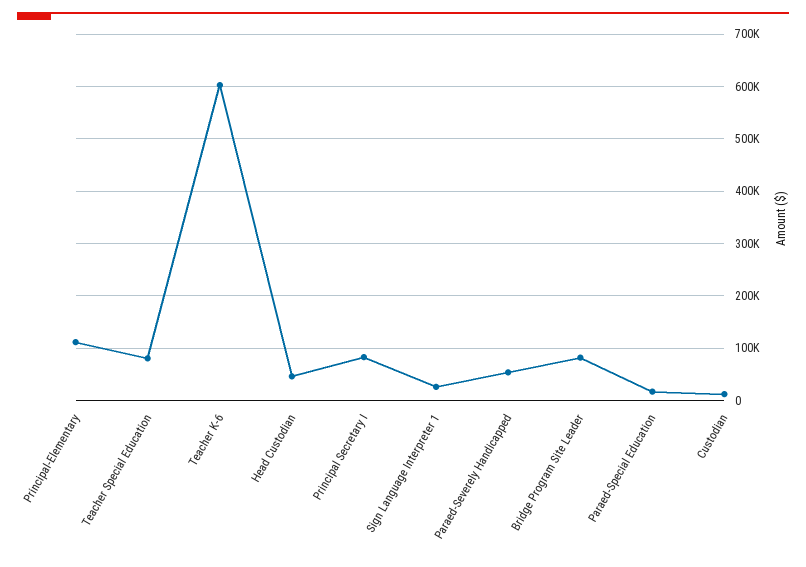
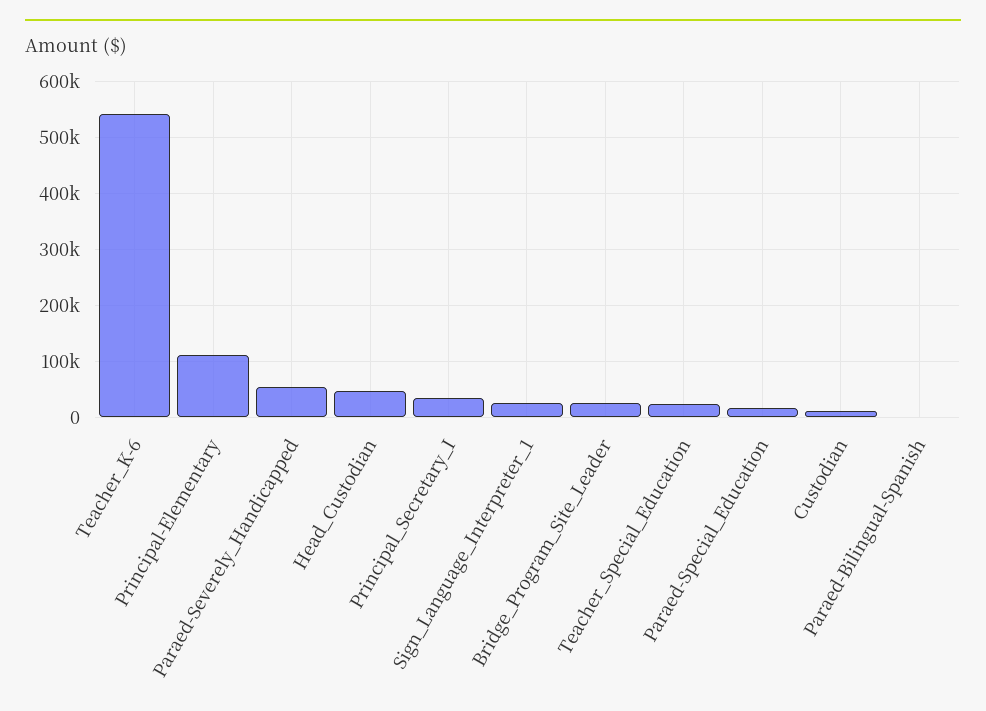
Teacher Special Education: 80000 -> 20000
Teacher K-6: 600000 -> 540000
Principal Secretary I: 80000 -> 40000
Bridge Program Site Leader: 80000 -> 20000
Paraed-Bilingual-Spanish: none -> 0

